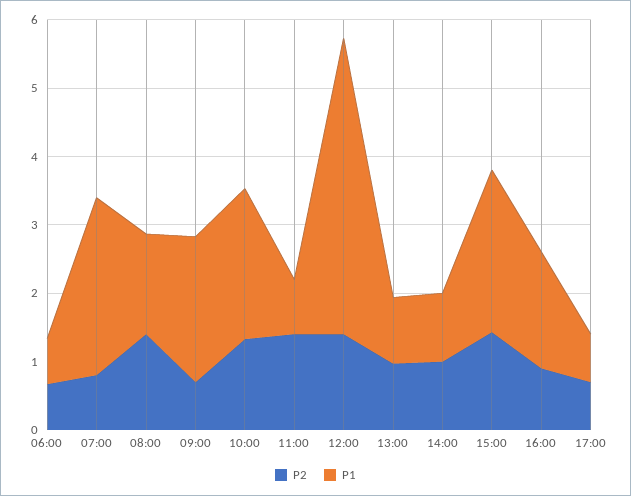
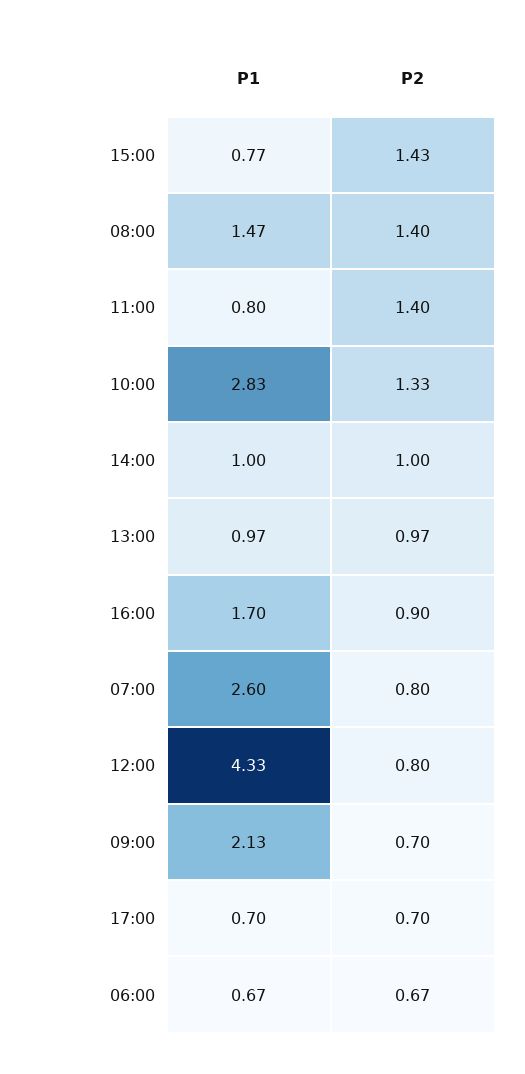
P1, 10:00: 2.2 -> 2.83
P2, 12:00: 1.4 -> 0.8
P1, 15:00: 2.4 -> 0.77

